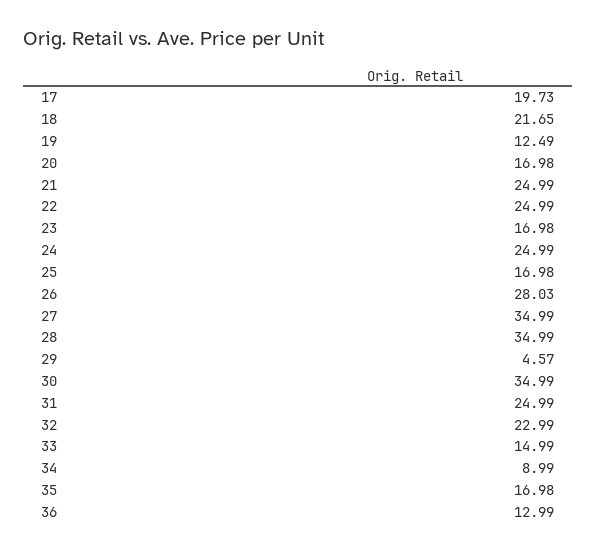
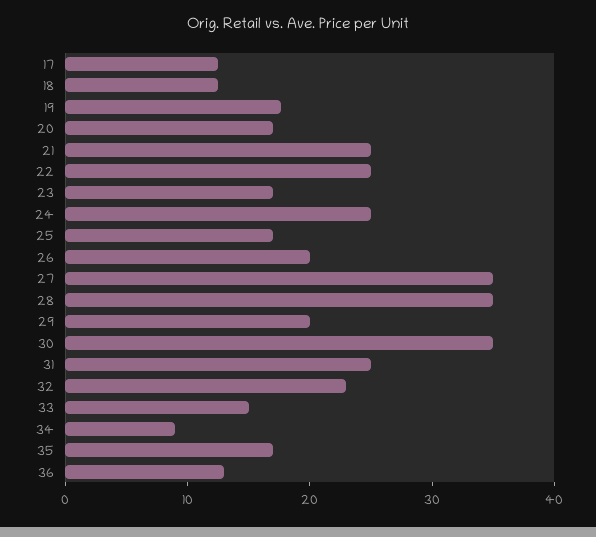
17: 19.73 -> 12
18: 21.65 -> 12
19: 12.49 -> 18
26: 28.03 -> 20
29: 4.57 -> 20

